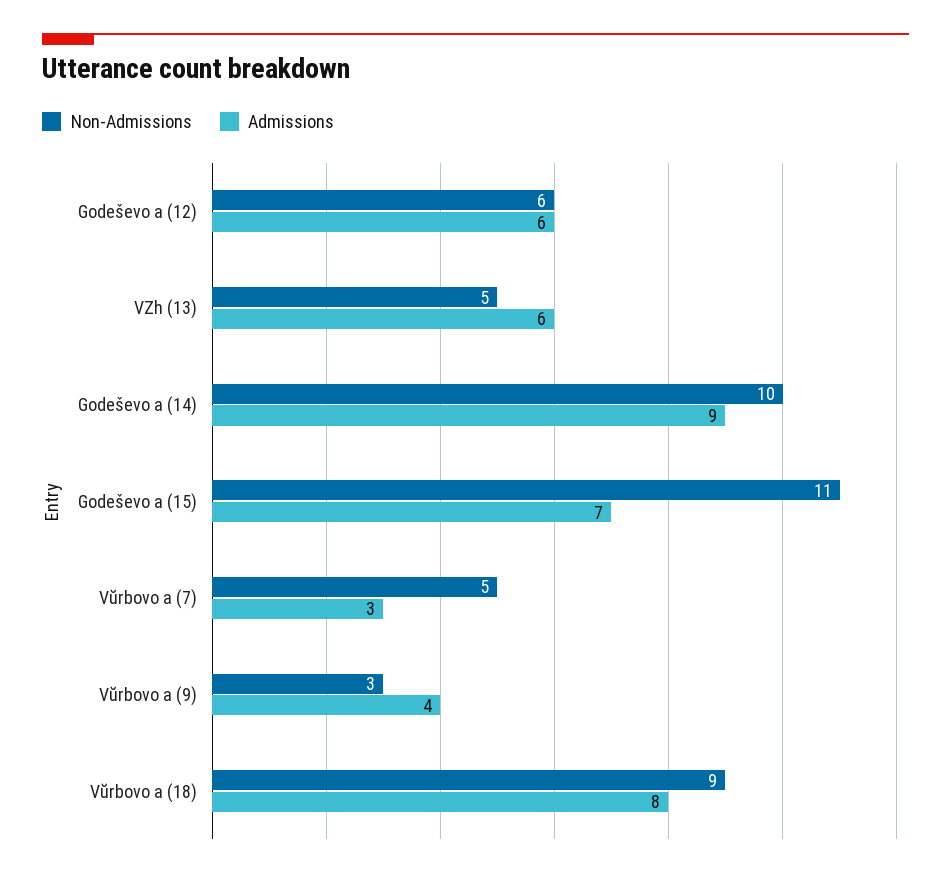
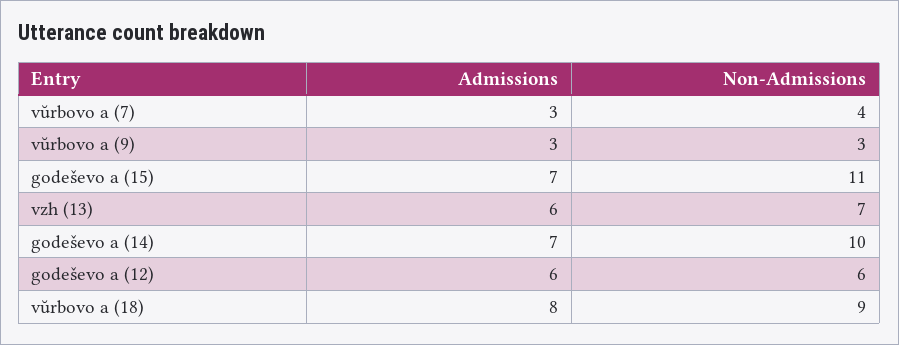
Non-Admissions, VZh (13): 5 -> 7
Admissions, Godeševo a (14): 9 -> 7
Non-Admissions, Vŭrbovo a (7): 5 -> 4
Admissions, Vŭrbovo a (9): 4 -> 3

